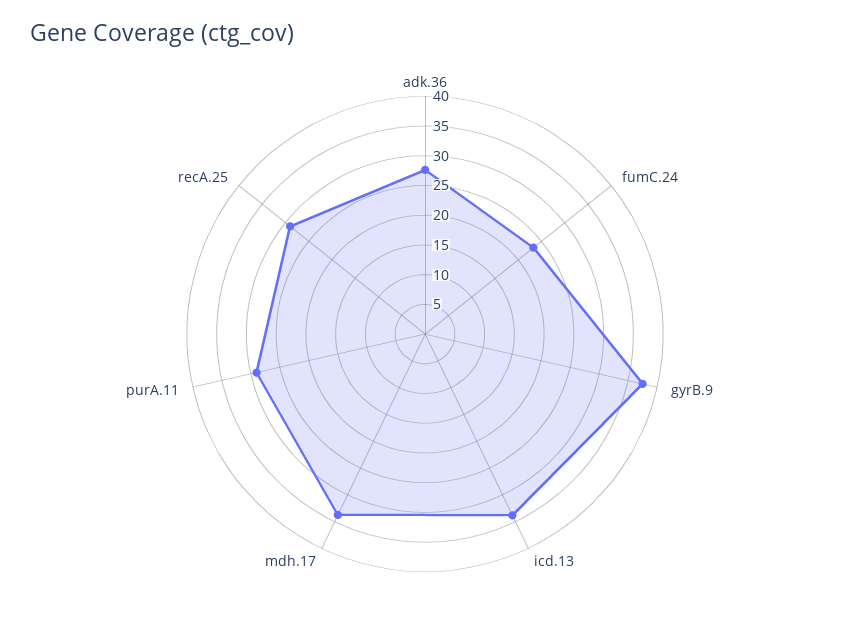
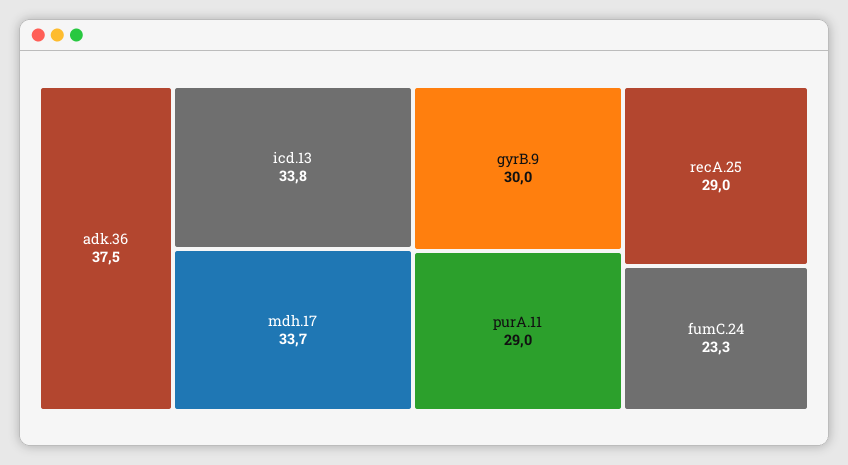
adk.36: 27.5 -> 37.5
gyrB.9: 37.5 -> 30

